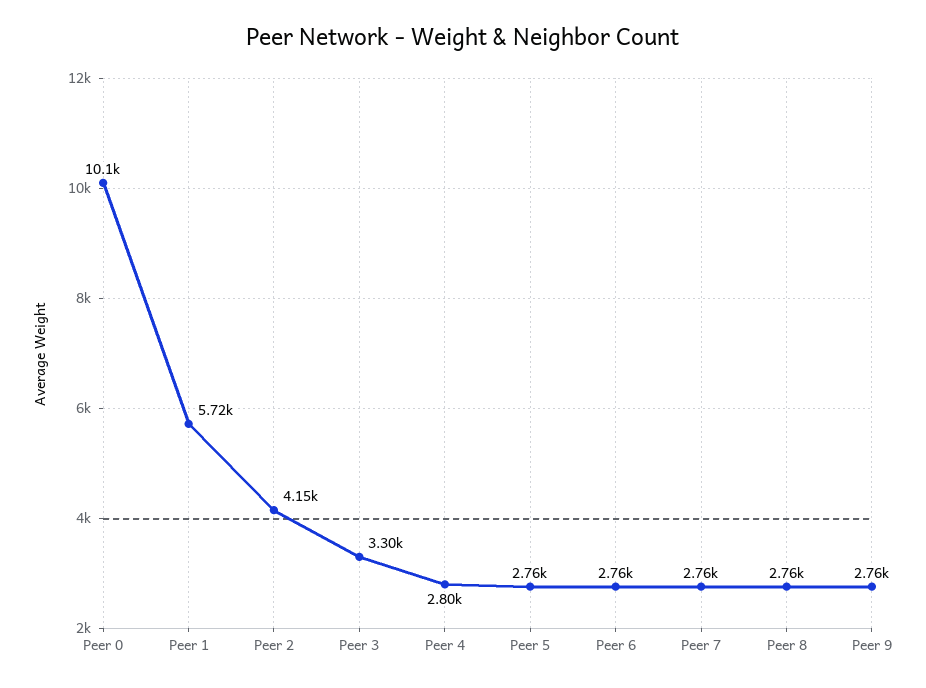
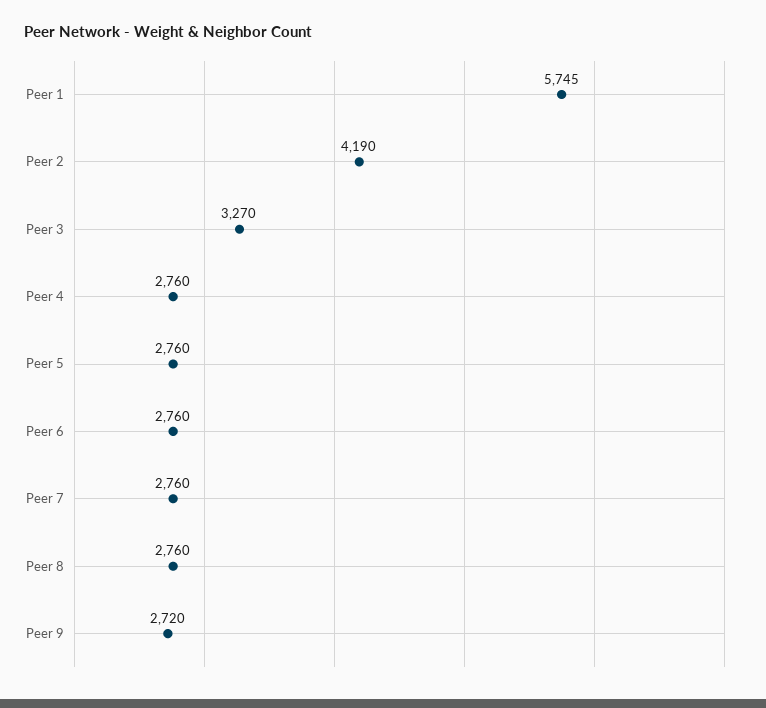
Peer 0: 10100 -> none
Peer 1: 5720 -> 5745
Peer 2: 4150 -> 4190
Peer 3: 3300 -> 3270
Peer 4: 2800 -> 2760
Peer 9: 2760 -> 2720

